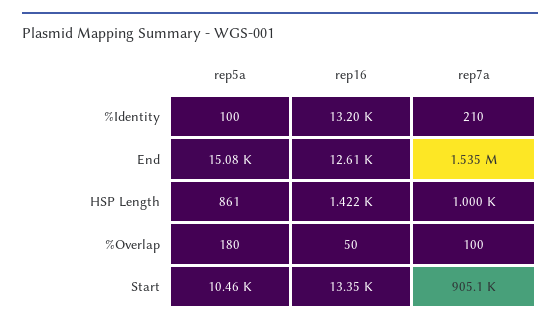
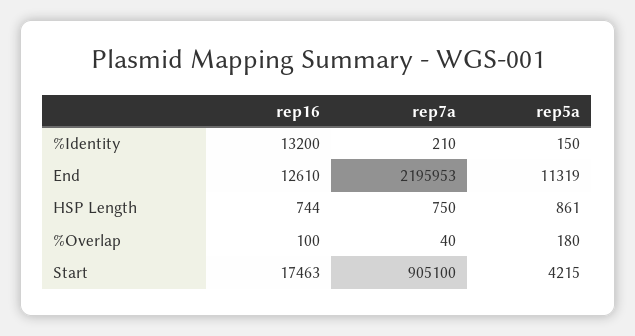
rep5a, %Identity: 100 -> 150
rep5a, End: 15080 -> 11319
rep7a, End: 1535000 -> 2195953
rep16, HSP Length: 1422 -> 744
rep7a, HSP Length: 1000 -> 750
rep16, %Overlap: 50 -> 100
rep7a, %Overlap: 100 -> 40
rep5a, Start: 10460 -> 4215
rep16, Start: 13350 -> 17463

